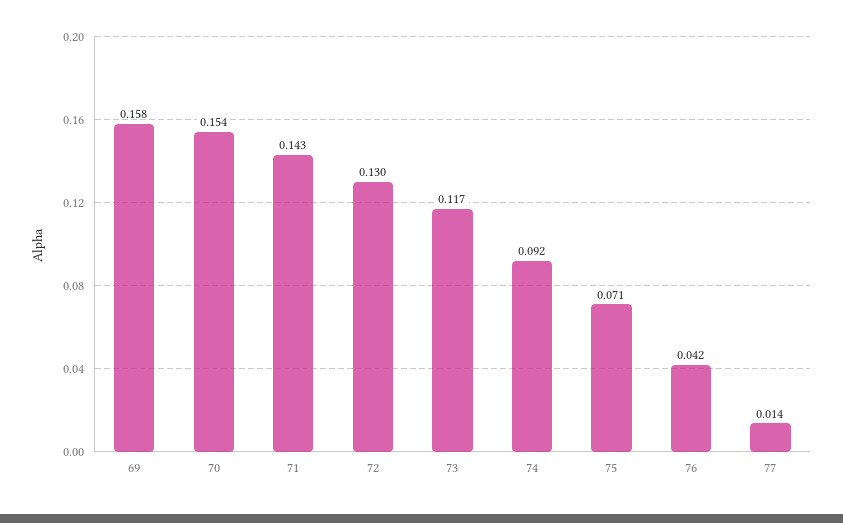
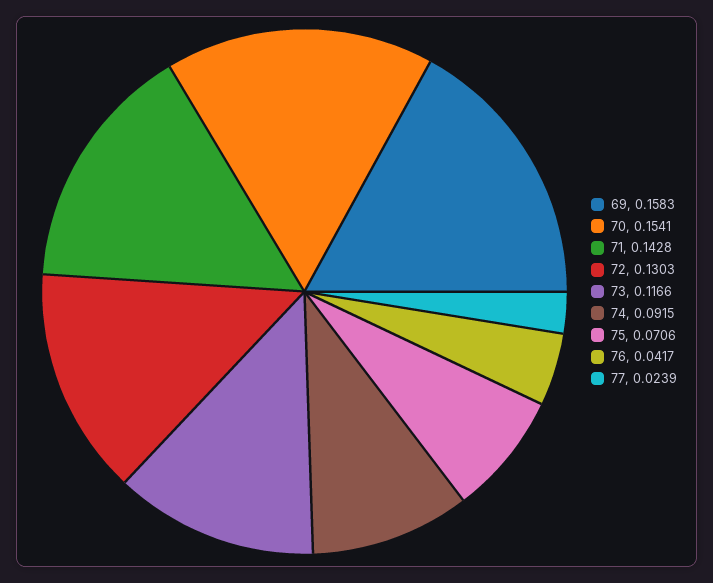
77: 0.014 -> 0.0239

